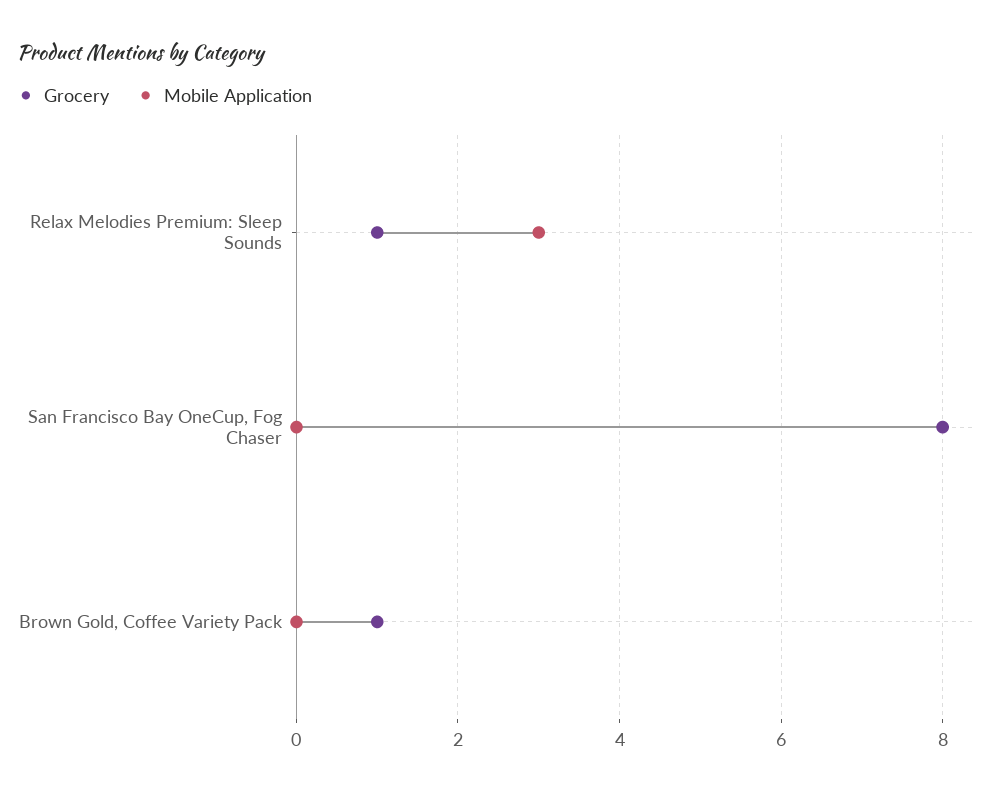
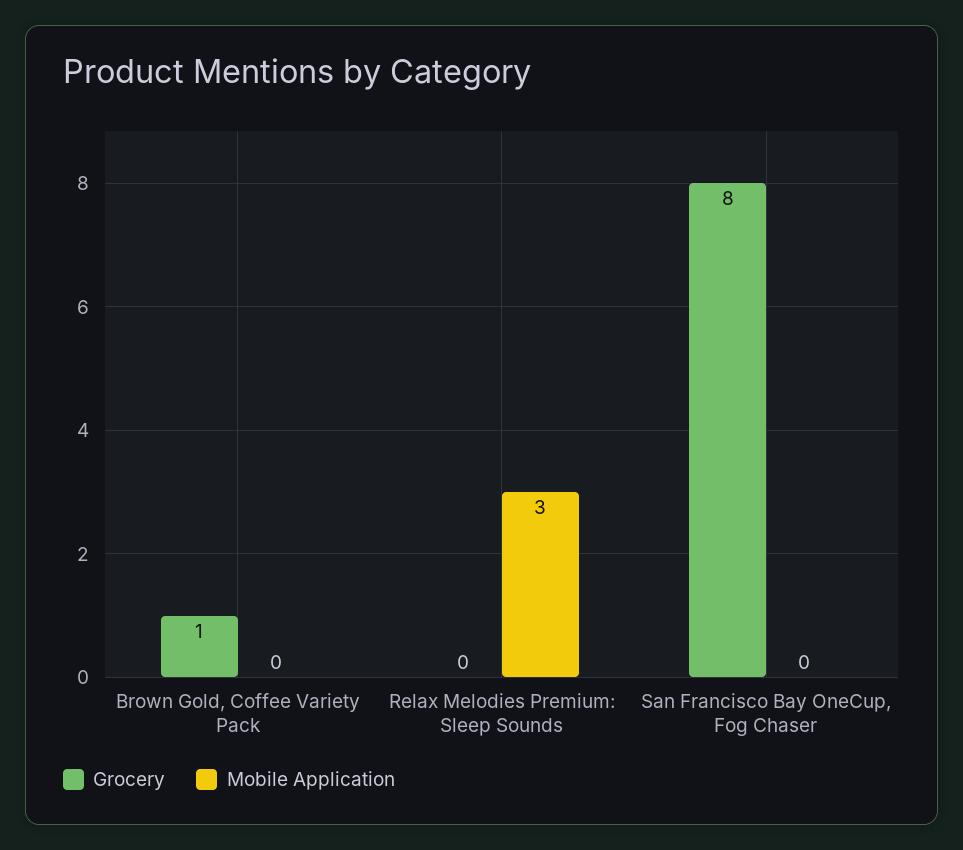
Grocery, Relax Melodies Premium: Sleep Sounds: 1 -> 0

